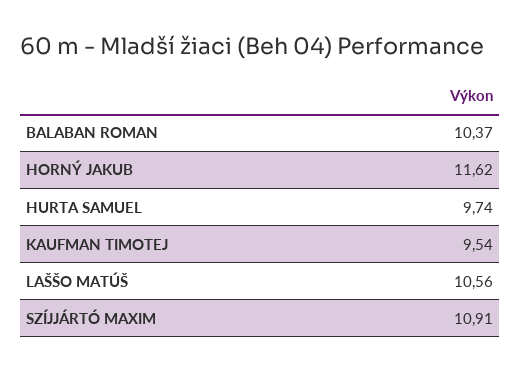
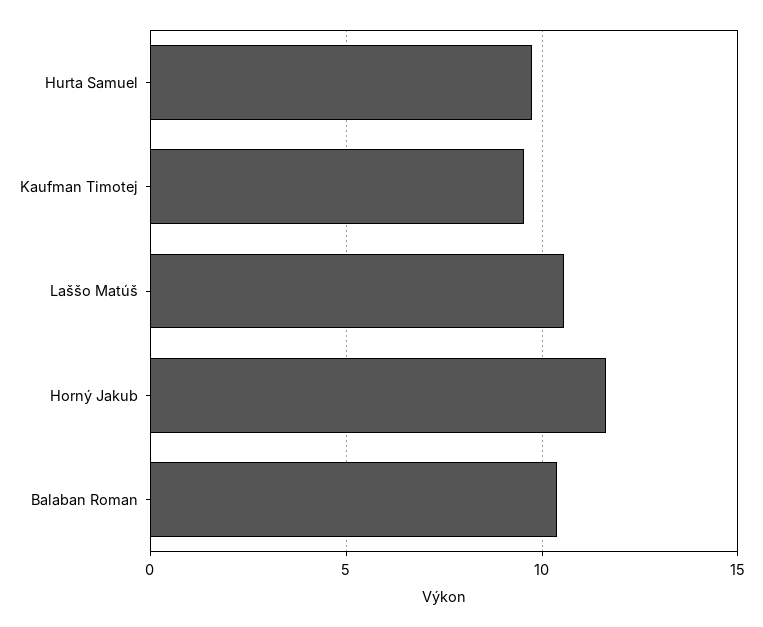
SZÍJJÁRTÓ MAXIM: 10.91 -> none

